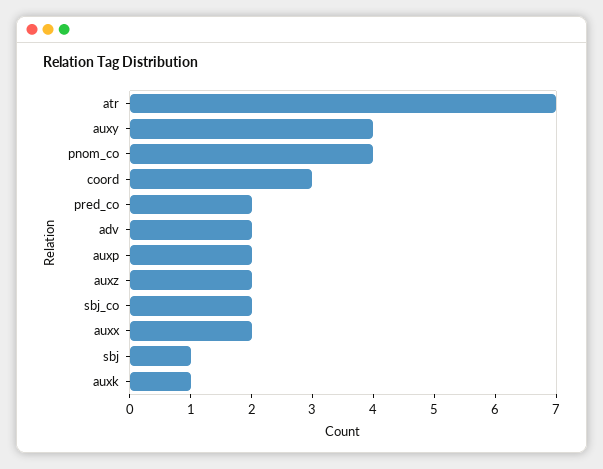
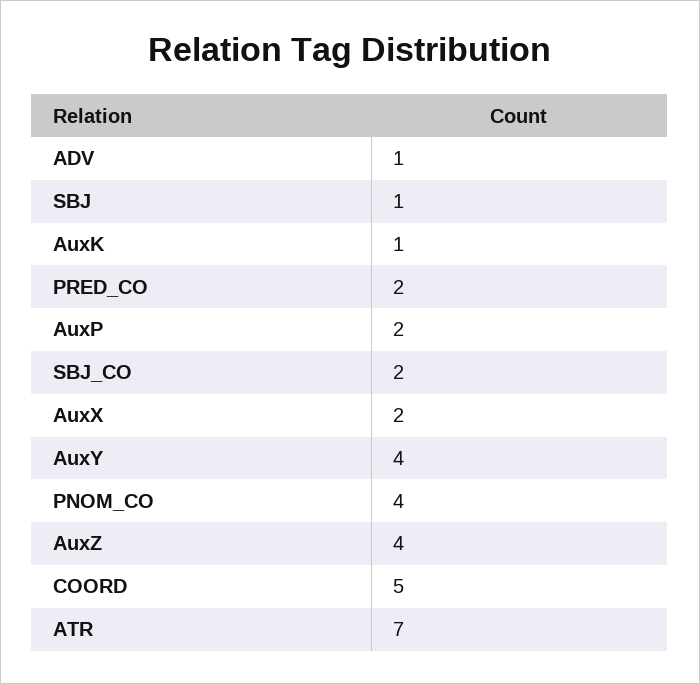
coord: 3 -> 5
adv: 2 -> 1
auxz: 2 -> 4

